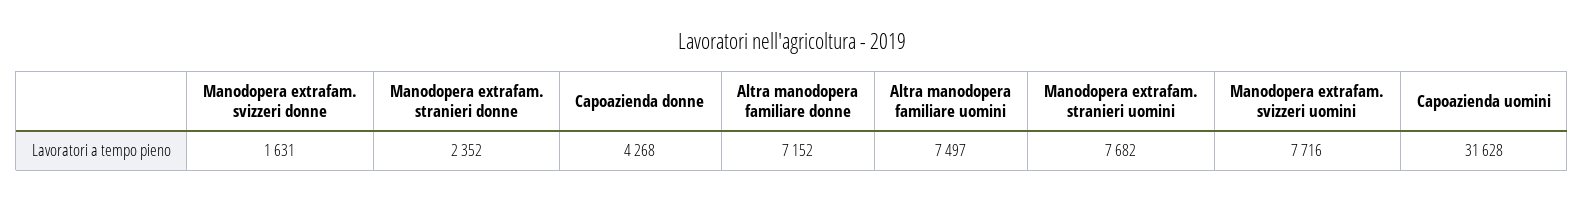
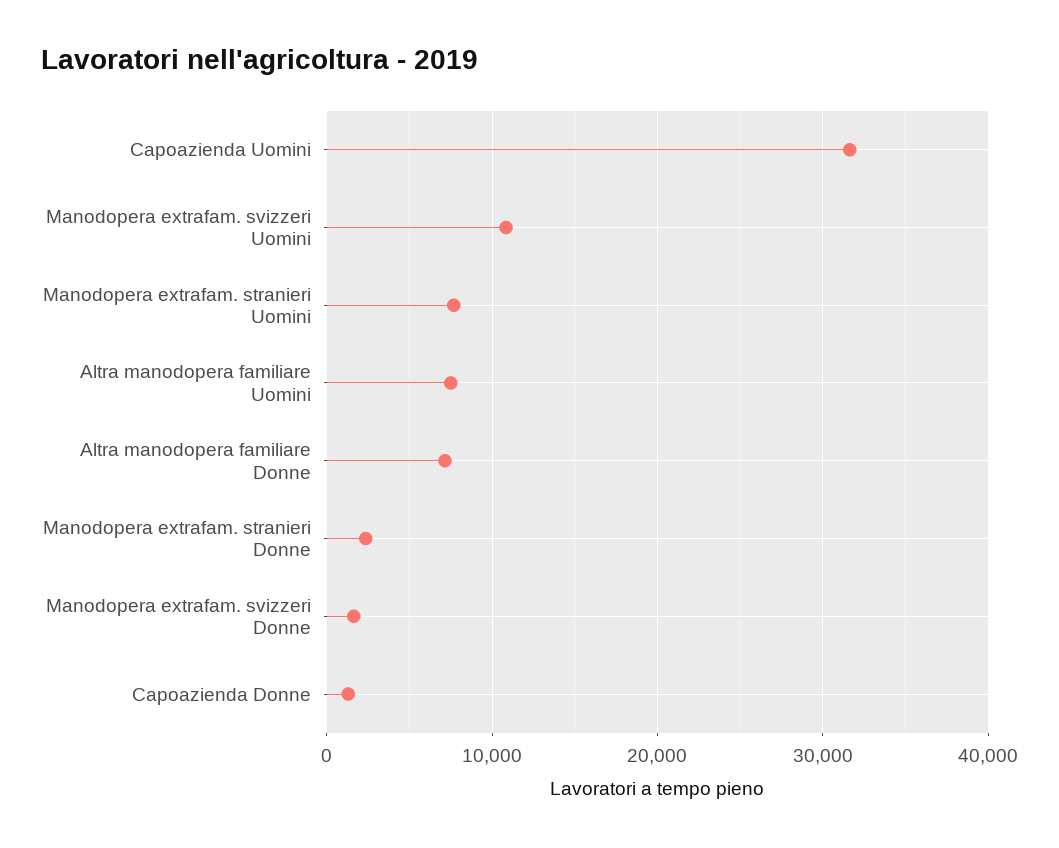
Capoazienda donne: 4268 -> 1000
Manodopera extrafam. svizzeri uomini: 7716 -> 11000

